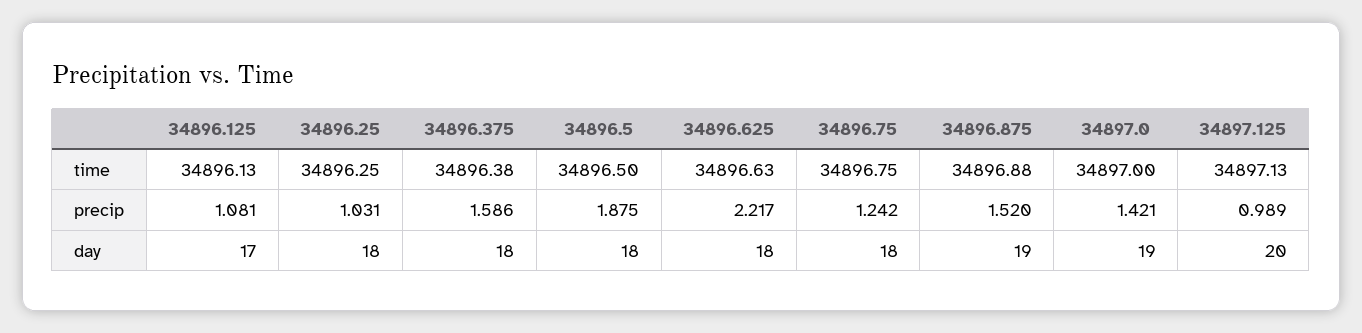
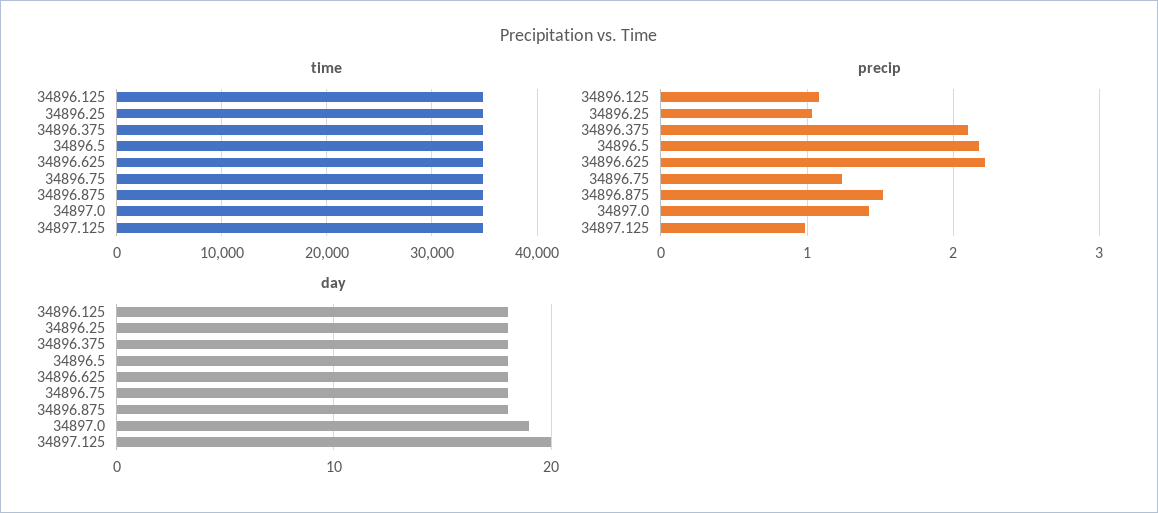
precip, 34896.375: 1.586 -> 2.1
precip, 34896.5: 1.875 -> 2.2
day, 34896.125: 17 -> 18
day, 34896.875: 19 -> 18

